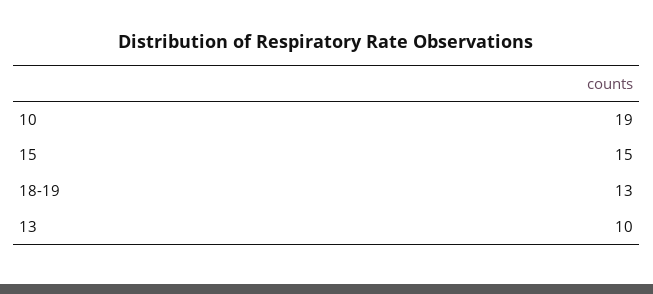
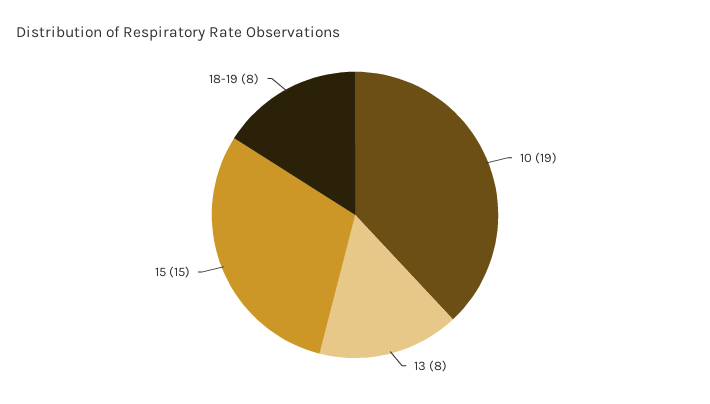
18-19: 13 -> 8
13: 10 -> 8

